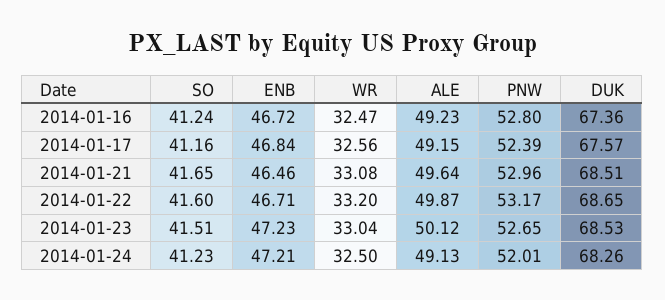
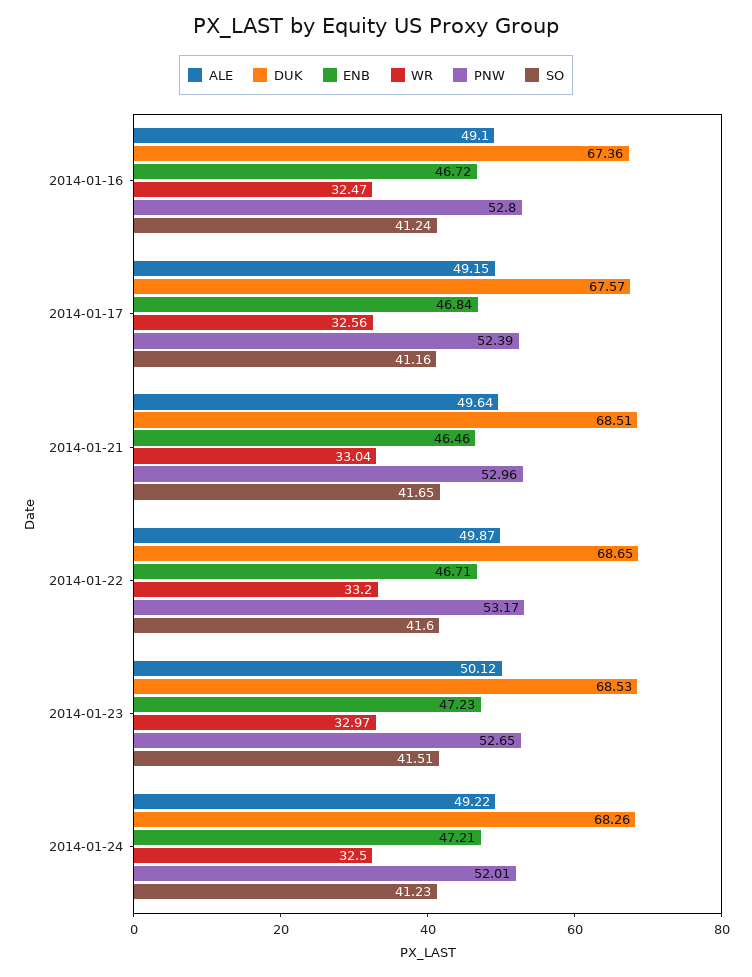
ALE, 2014-01-16: 49.23 -> 49.1
WR, 2014-01-21: 33.08 -> 33.04
WR, 2014-01-23: 33.04 -> 32.97
ALE, 2014-01-24: 49.13 -> 49.22

